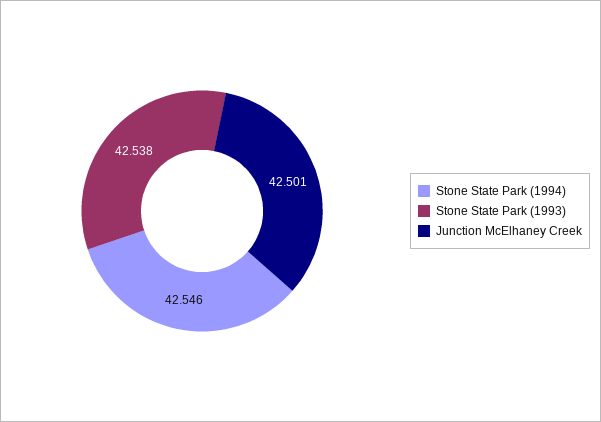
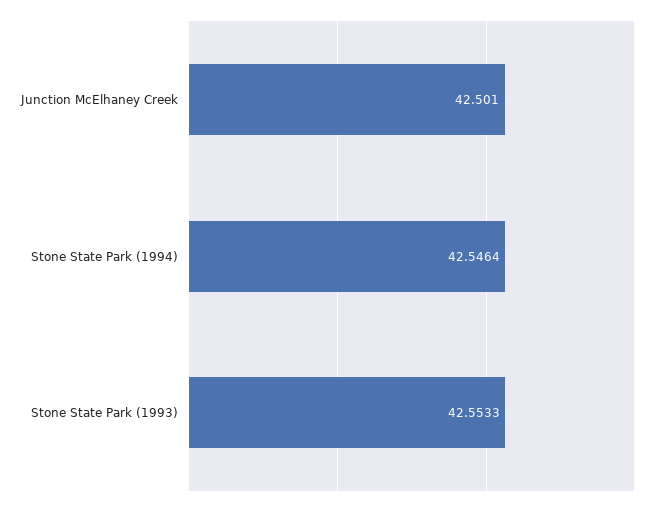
Stone State Park (1993): 42.538 -> 42.5533

